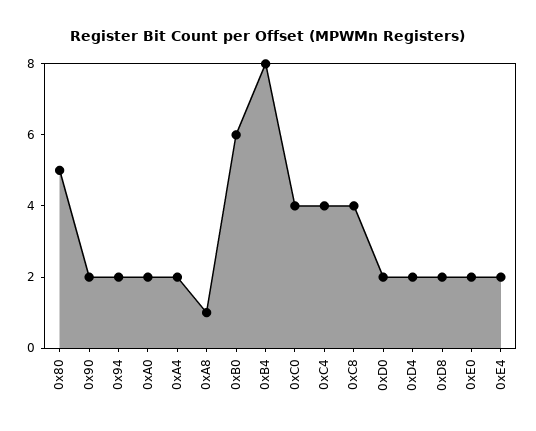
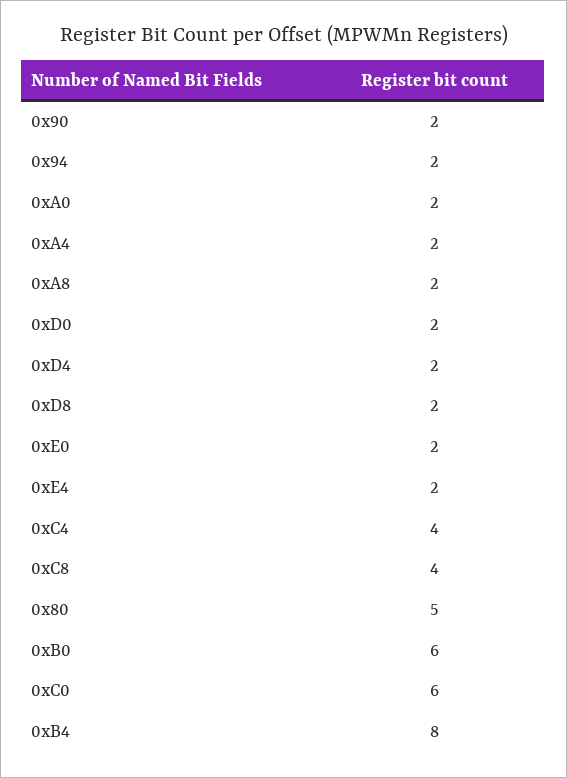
0xA8: 1 -> 2
0xC0: 4 -> 6

